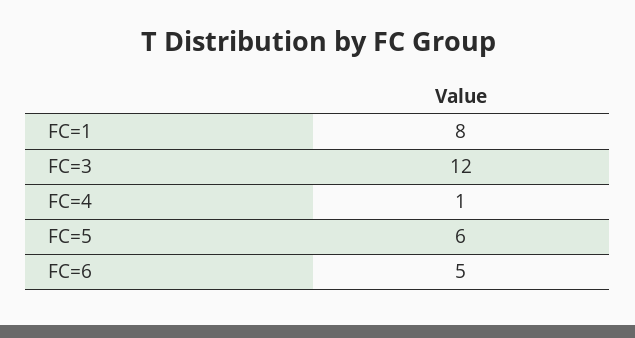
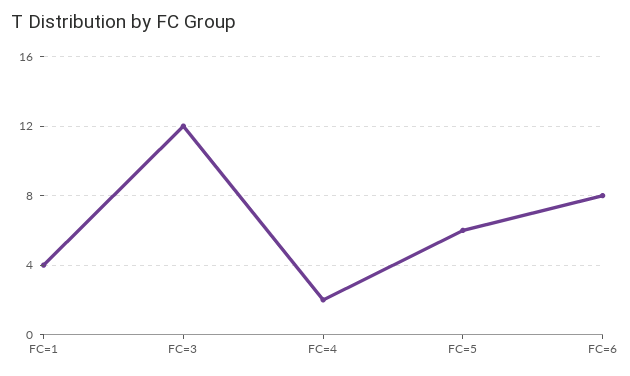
FC=1: 8 -> 4
FC=4: 1 -> 2
FC=6: 5 -> 8

